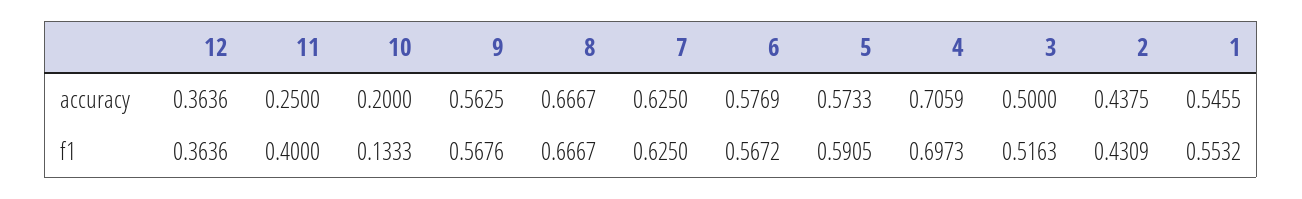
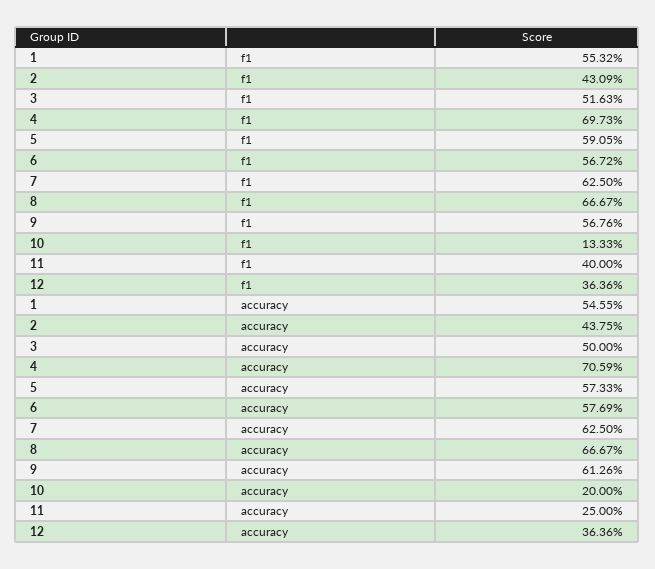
9, accuracy: 0.5625 -> 0.6126

